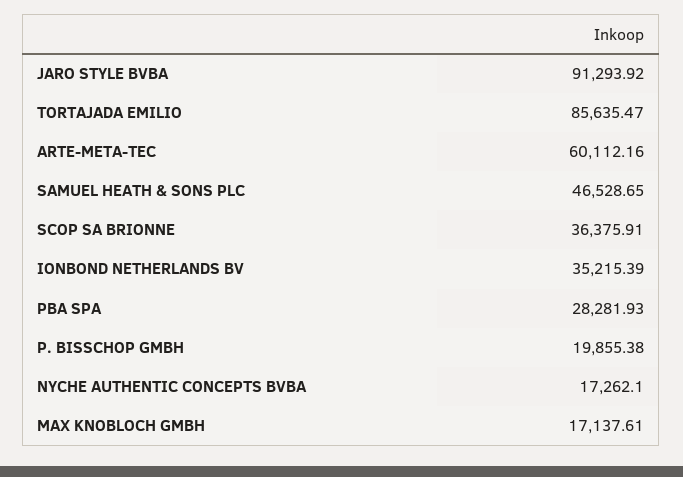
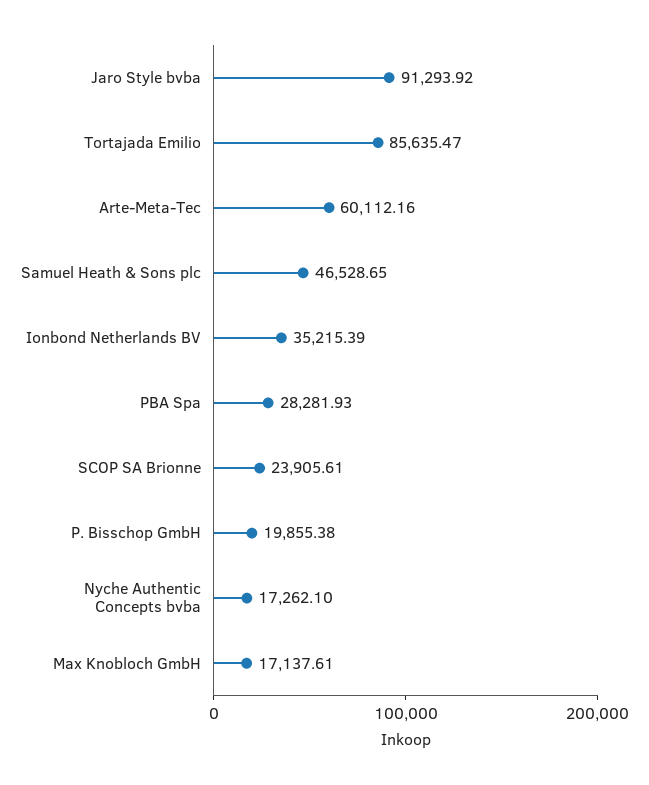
SCOP SA BRIONNE: 36375.91 -> 23905.61

